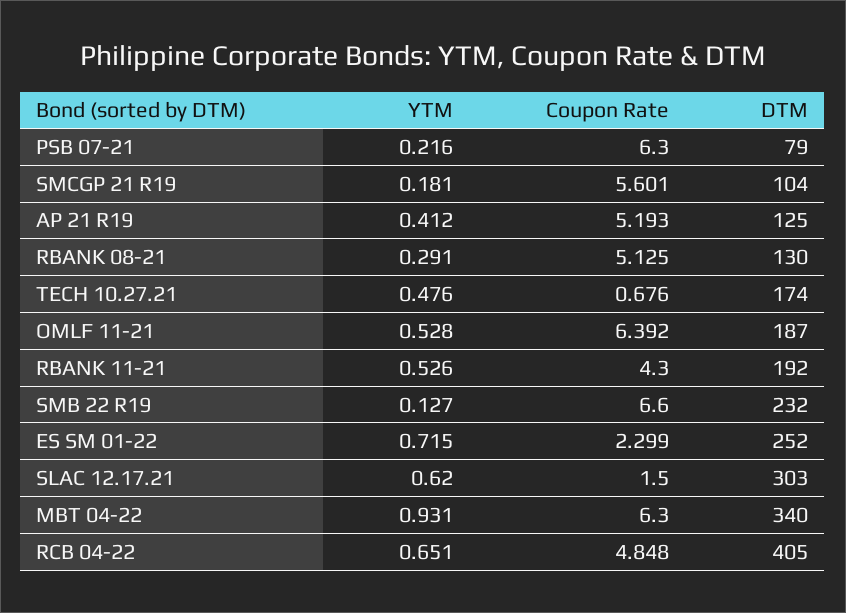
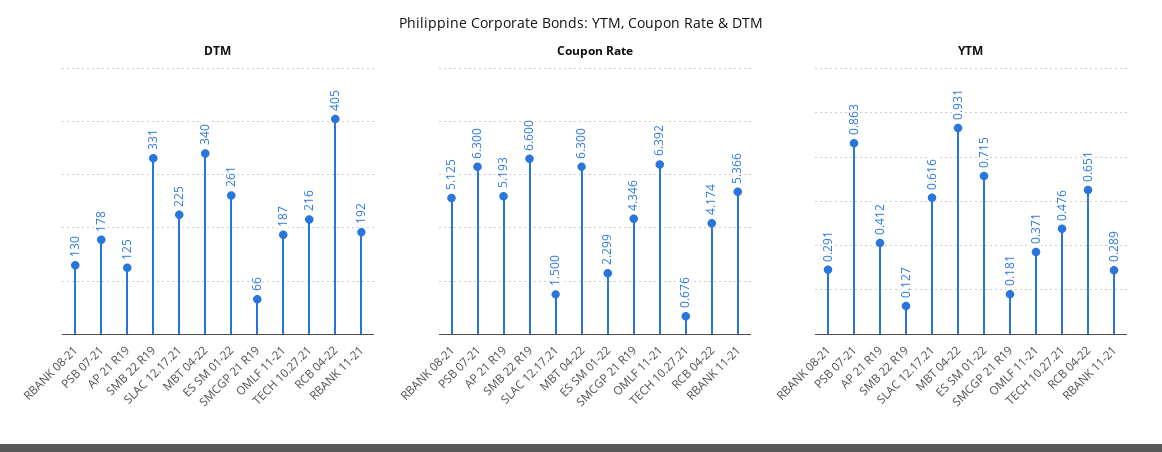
YTM, PSB 07-21: 0.216 -> 0.863
DTM, PSB 07-21: 79 -> 178
Coupon Rate, SMCGP 21 R19: 5.601 -> 4.346
DTM, SMCGP 21 R19: 104 -> 66
DTM, TECH 10.27.21: 174 -> 216
YTM, OMLF 11-21: 0.528 -> 0.371
YTM, RBANK 11-21: 0.526 -> 0.289
Coupon Rate, RBANK 11-21: 4.3 -> 5.366
DTM, SMB 22 R19: 232 -> 331
DTM, ES SM 01-22: 252 -> 261
YTM, SLAC 12.17.21: 0.62 -> 0.616
DTM, SLAC 12.17.21: 303 -> 225
Coupon Rate, RCB 04-22: 4.848 -> 4.174

